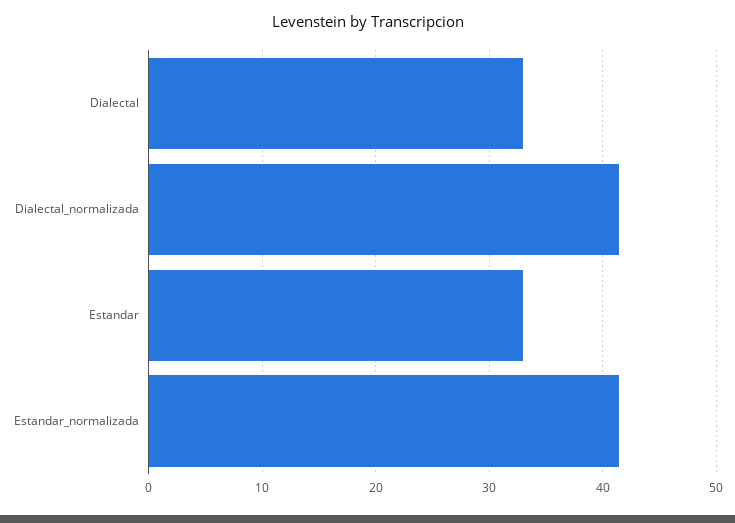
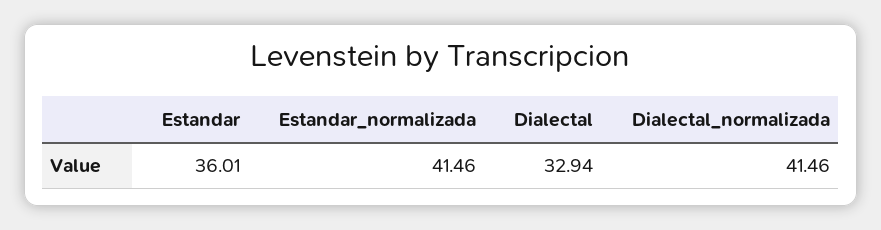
Estandar: 33 -> 36.01

